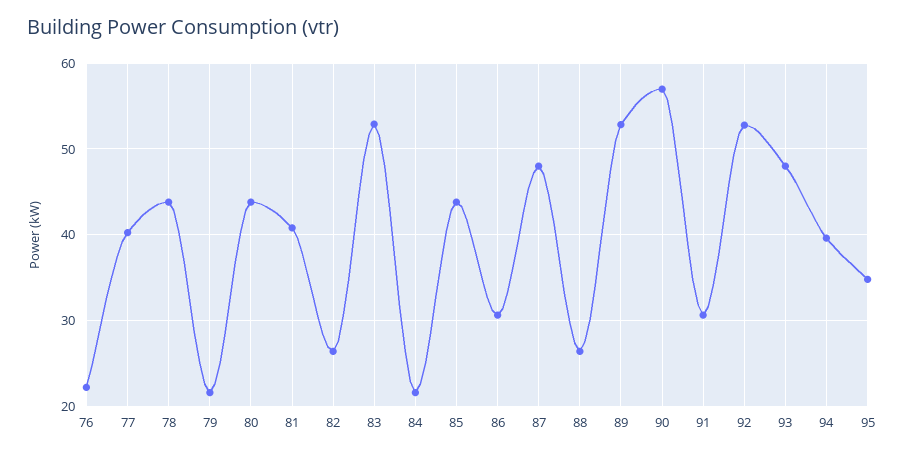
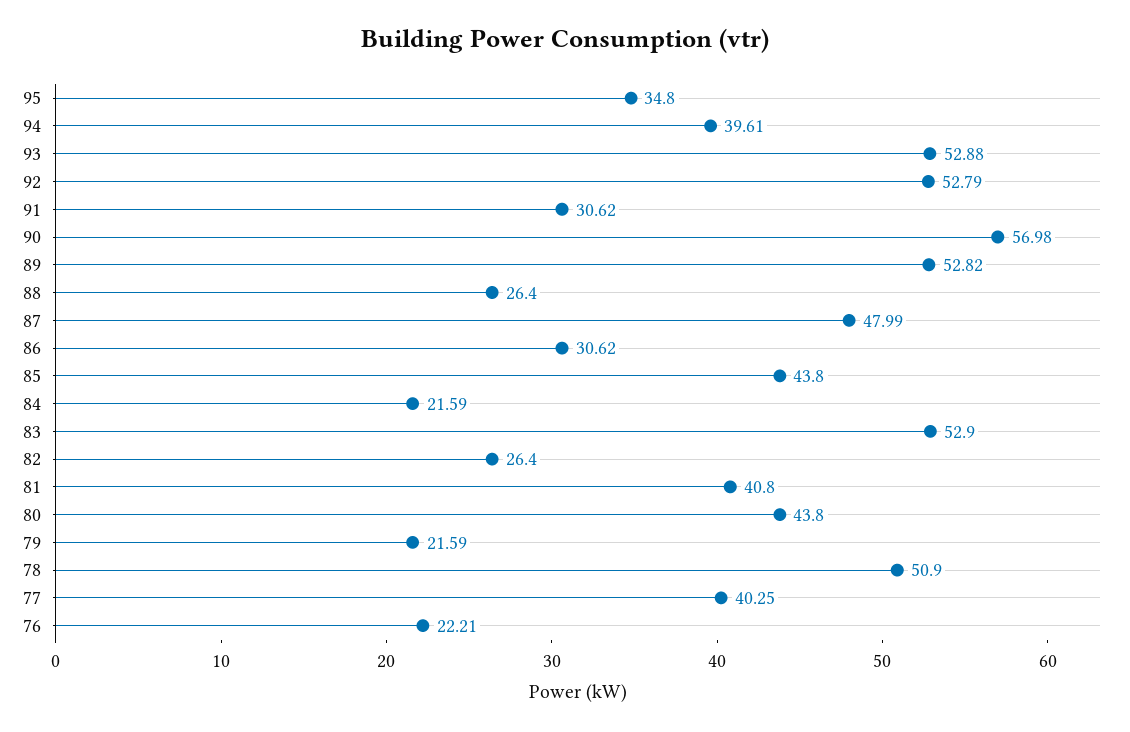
78: 44 -> 50.9
93: 48 -> 52.88

